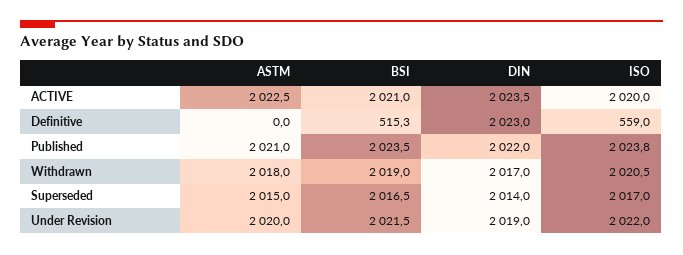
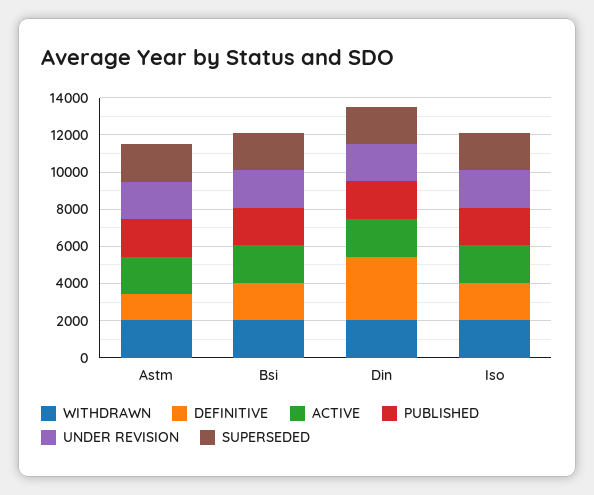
Definitive, ASTM: 0 -> 1500
Definitive, BSI: 515.3 -> 2000
Definitive, DIN: 2023 -> 3500
Definitive, ISO: 559 -> 2000

